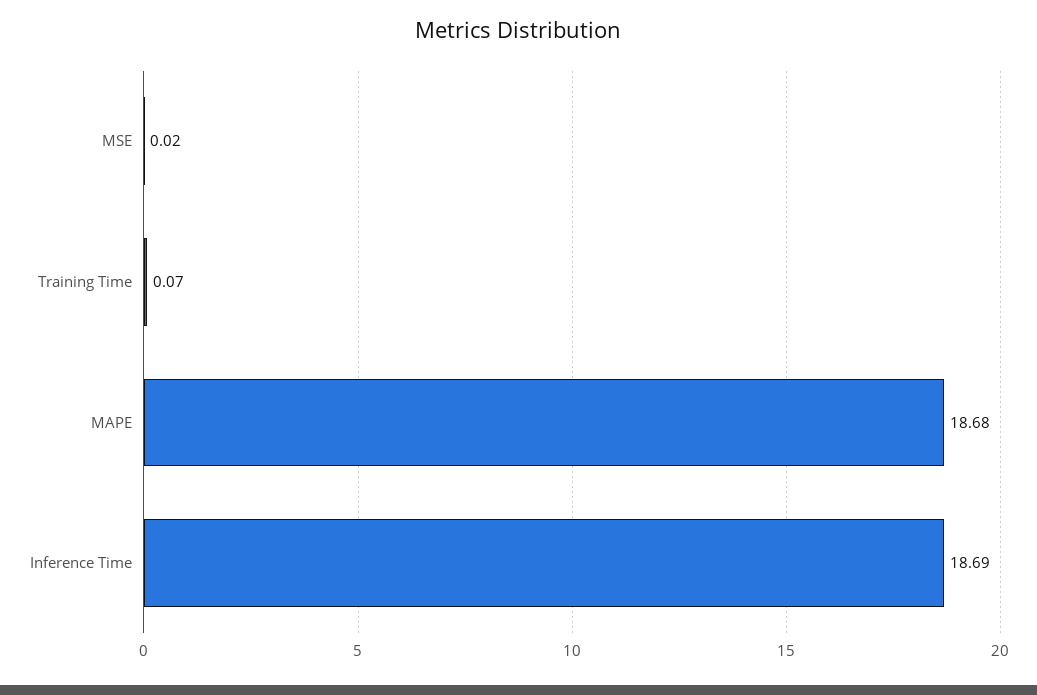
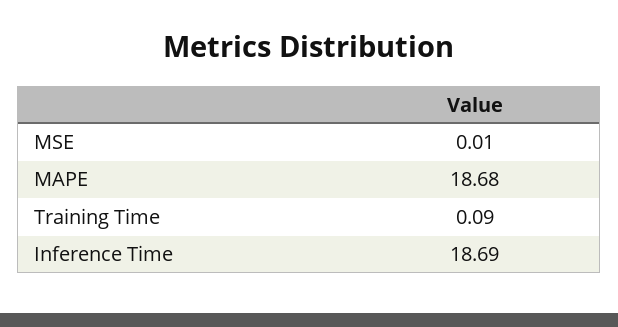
MSE: 0.02 -> 0.01
Training Time: 0.07 -> 0.09

